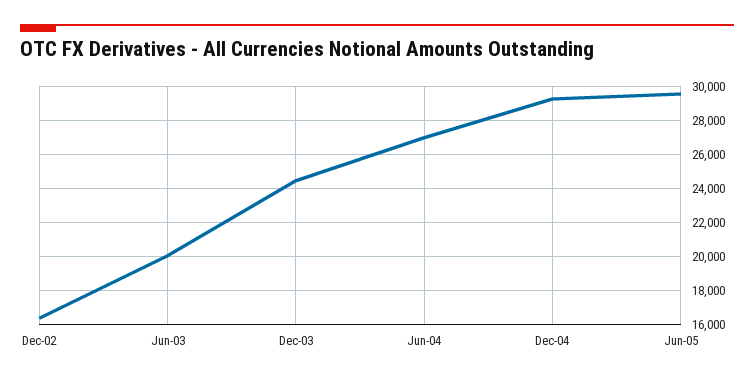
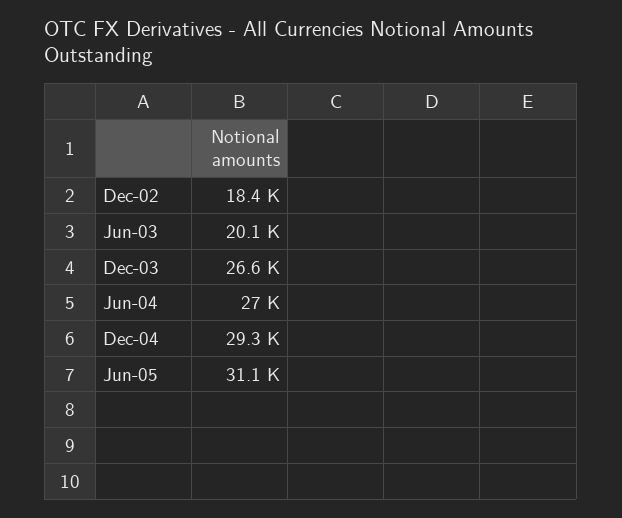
Dec-02: 16500 -> 18400
Dec-03: 24500 -> 26600
Jun-05: 29500 -> 31100

